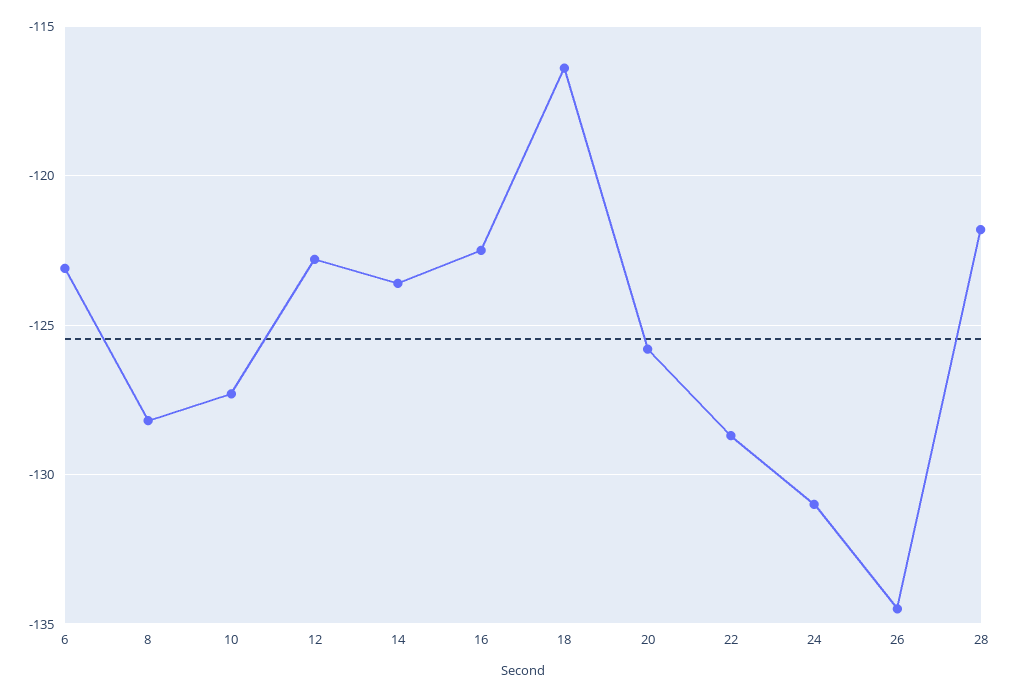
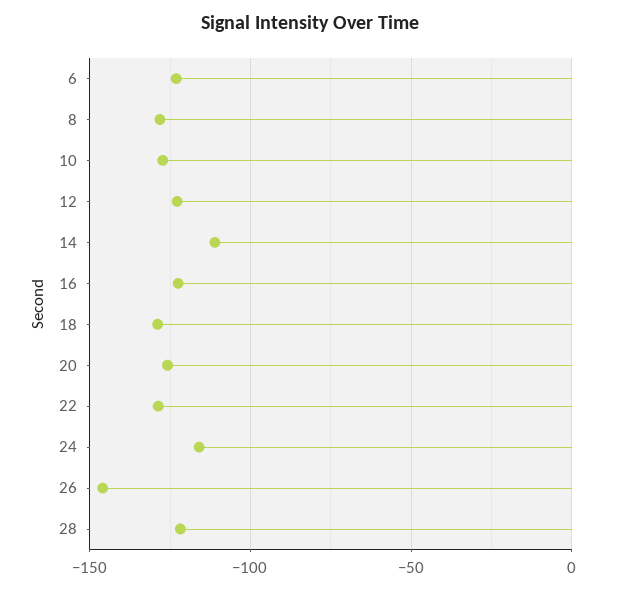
14: -123.5 -> -110
18: -116.5 -> -130
24: -131 -> -115
26: -134.5 -> -145

